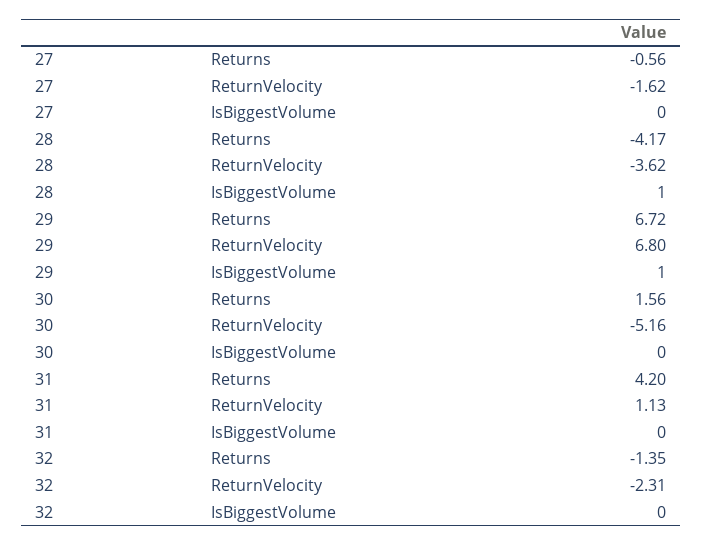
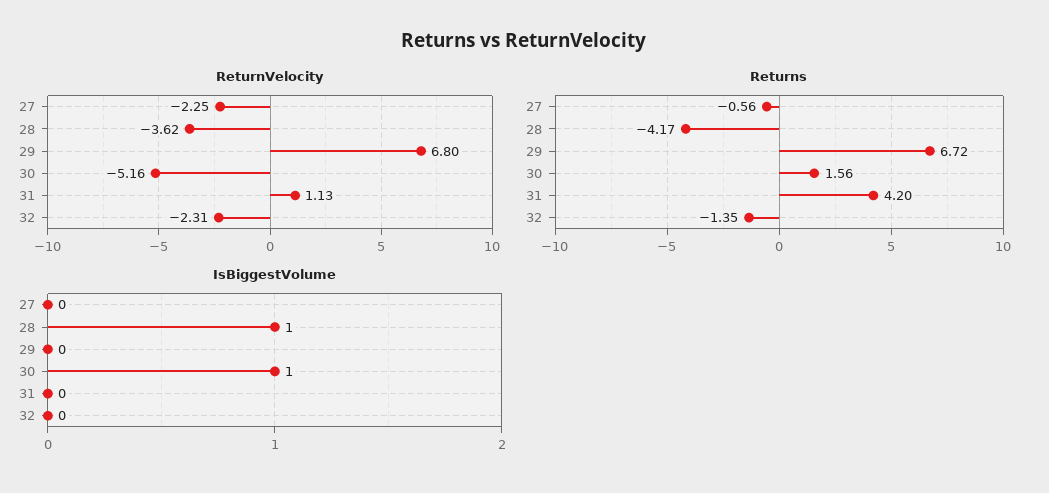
ReturnVelocity, 27: -1.62 -> -2.25
IsBiggestVolume, 29: 1 -> 0
IsBiggestVolume, 30: 0 -> 1

